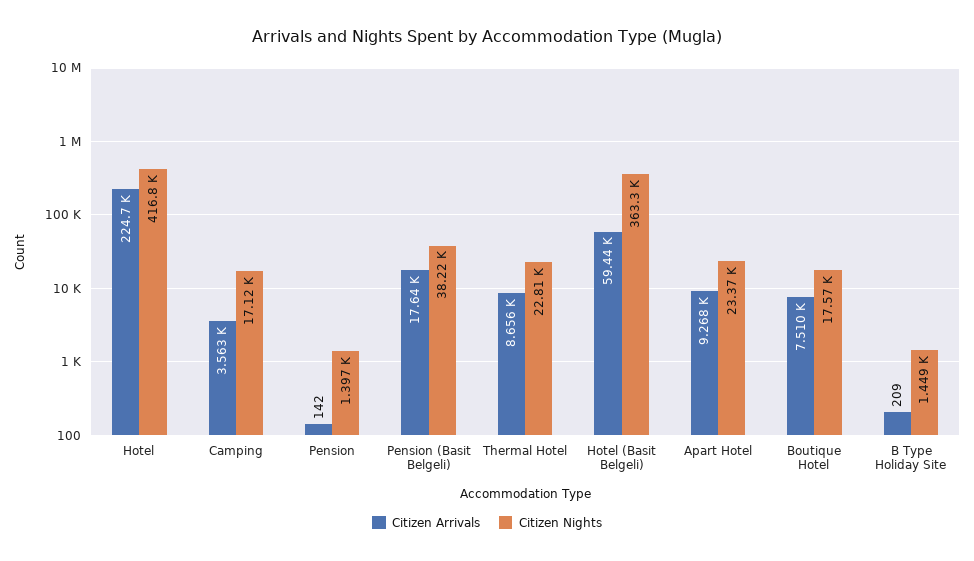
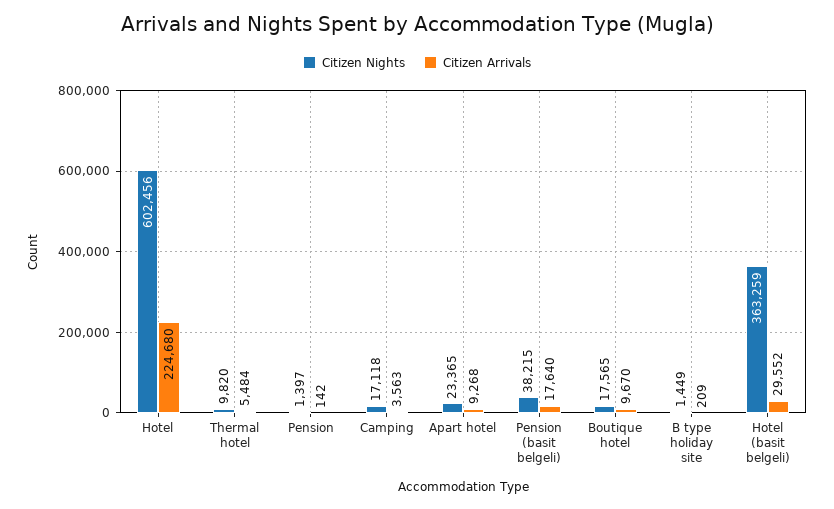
Citizen Nights, Hotel: 416800 -> 602456
Citizen Arrivals, Thermal Hotel: 8656 -> 5484
Citizen Nights, Thermal Hotel: 22810 -> 9820
Citizen Arrivals, Hotel (Basit Belgeli): 59440 -> 29552
Citizen Arrivals, Boutique Hotel: 7510 -> 9670

